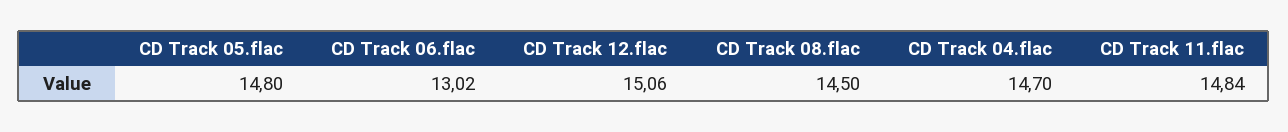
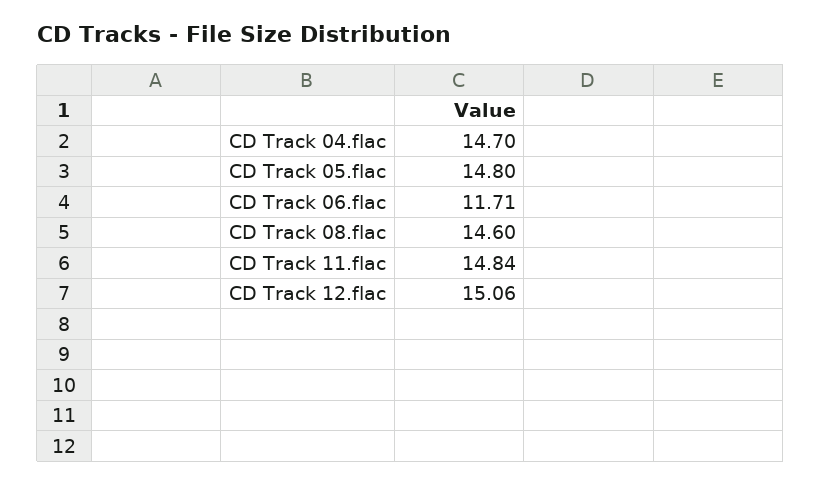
CD Track 06.flac: 13.02 -> 11.71
CD Track 08.flac: 14.5 -> 14.6

